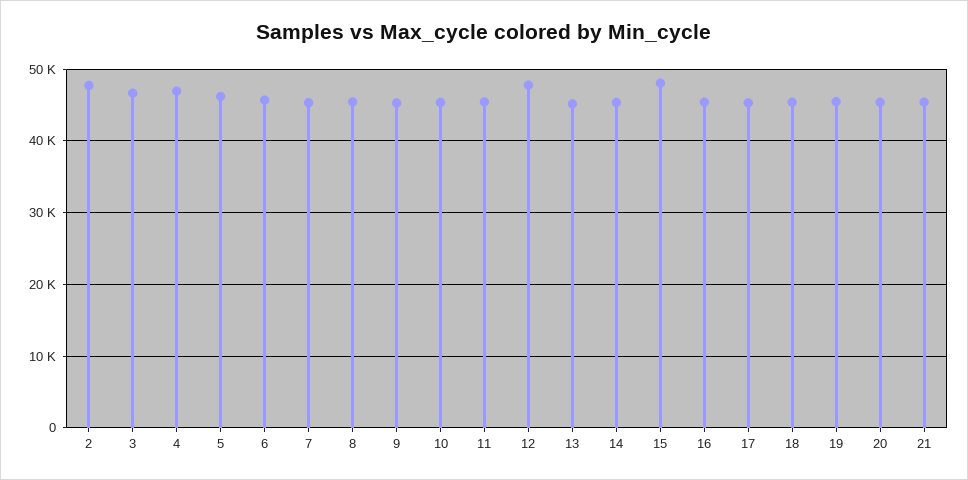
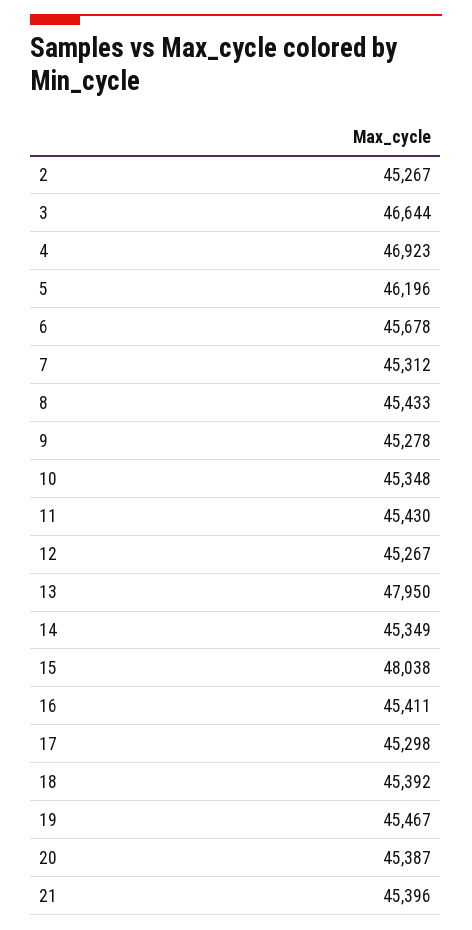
2: 48000 -> 45267
12: 48000 -> 45267
13: 45000 -> 47950

